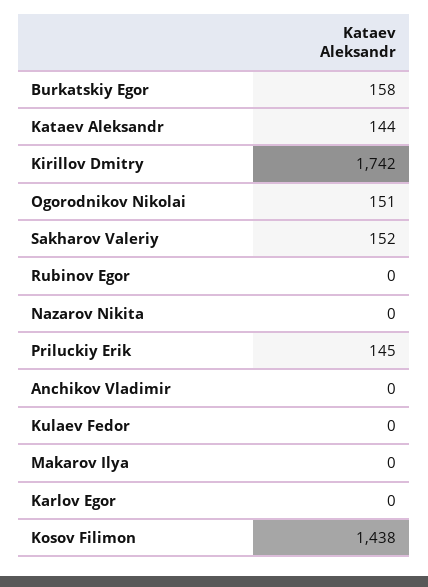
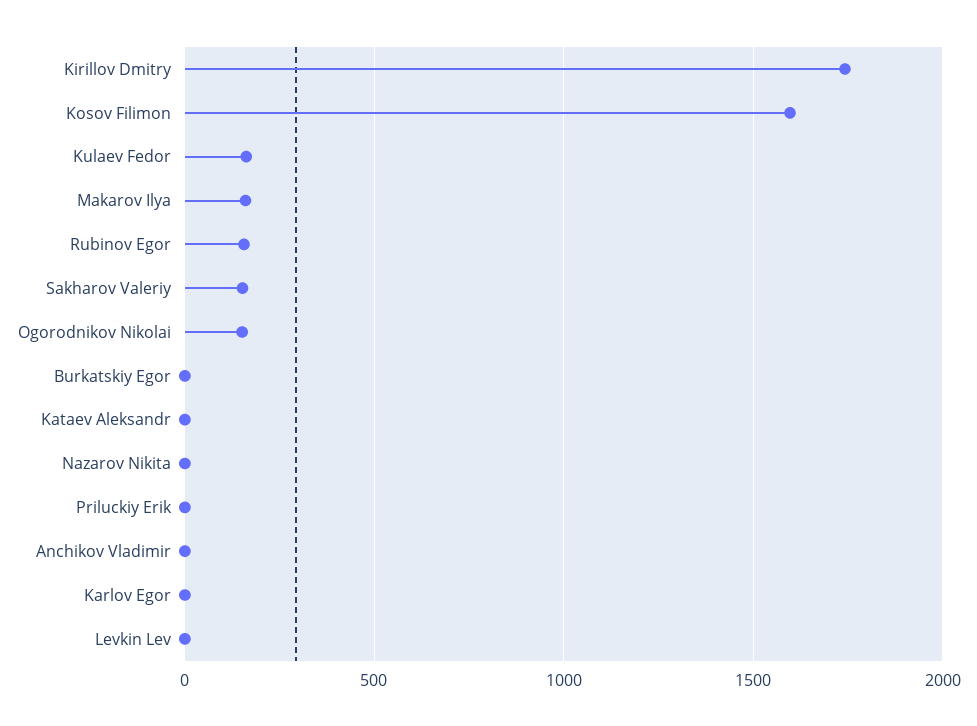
Burkatskiy Egor: 158 -> 0
Kataev Aleksandr: 144 -> 0
Rubinov Egor: 0 -> 150
Priluckiy Erik: 145 -> 0
Kulaev Fedor: 0 -> 150
Makarov Ilya: 0 -> 150
Kosov Filimon: 1438 -> 1600
Levkin Lev: none -> 0

